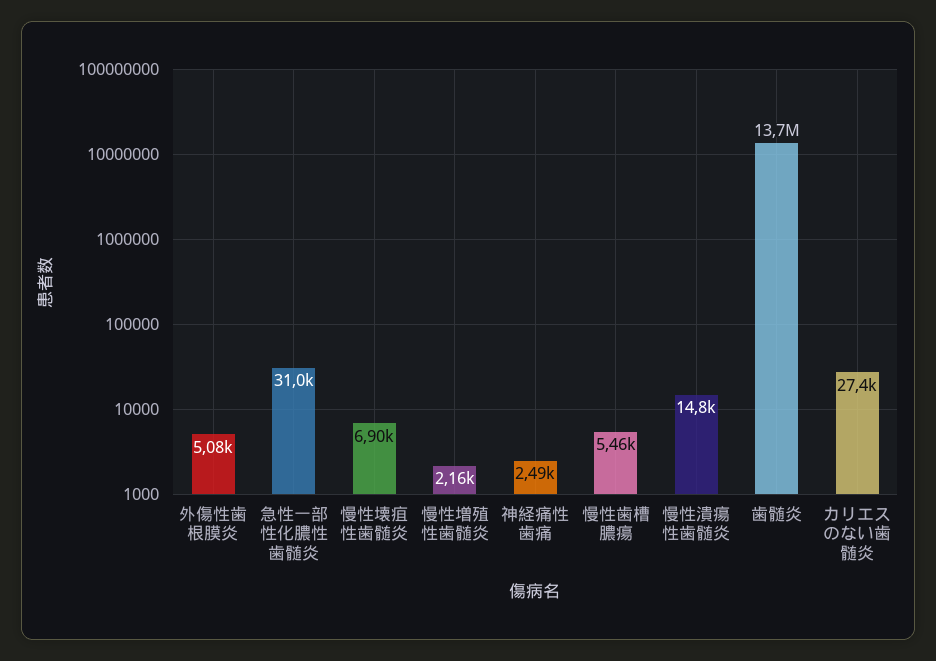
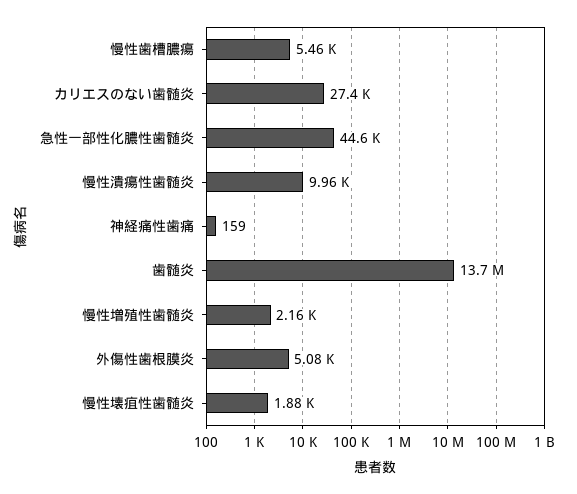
急性一部性化膿性歯髄炎: 31000 -> 44600
慢性壊疽性歯髄炎: 6900 -> 1880
神経痛性歯痛: 2490 -> 159
慢性潰瘍性歯髄炎: 14800 -> 9960

